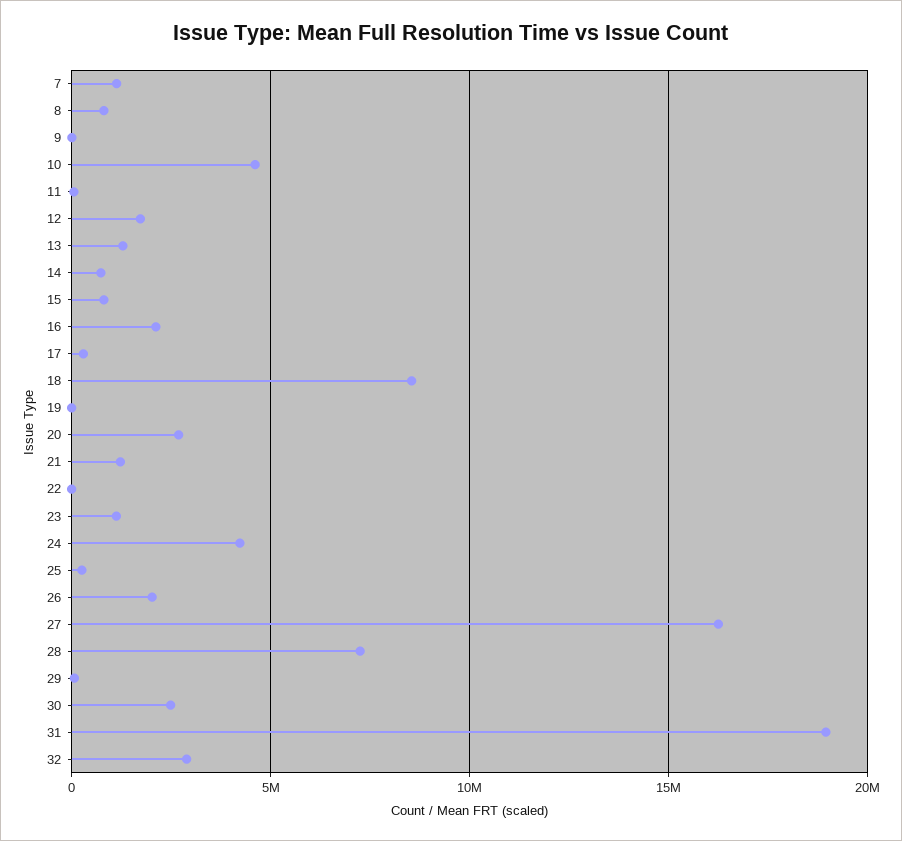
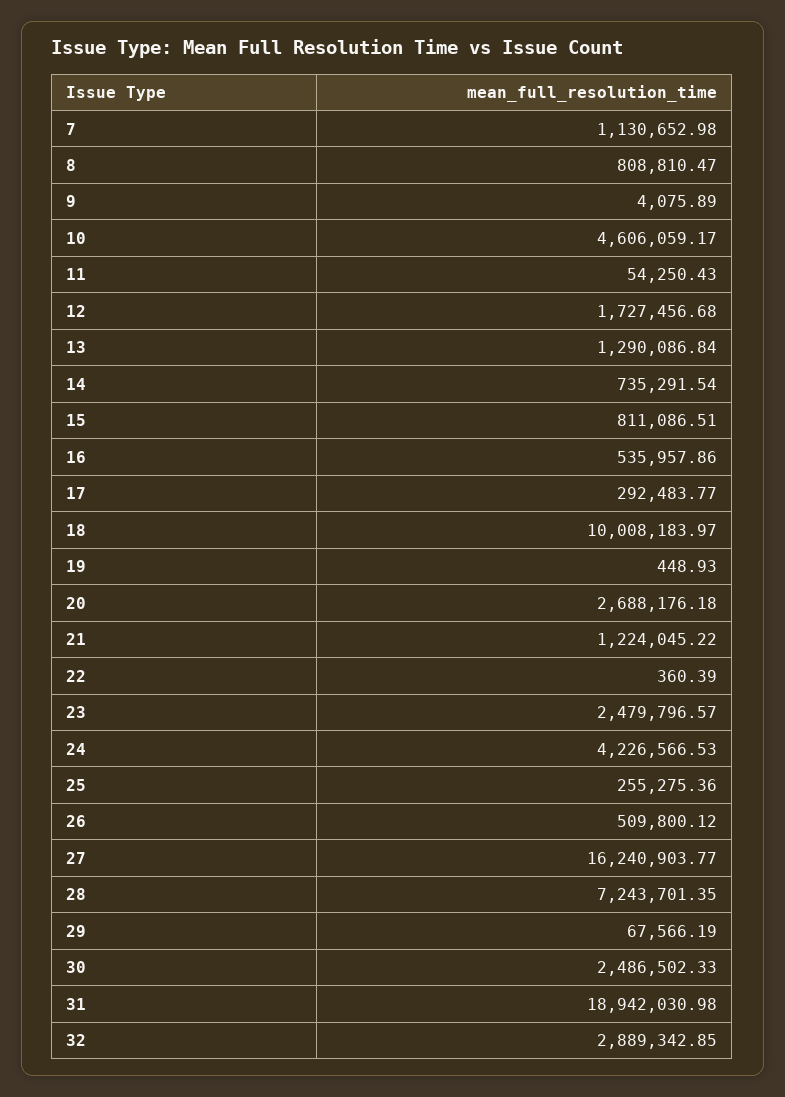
16: 2000000 -> 535957.86
18: 8500000 -> 10008183.97
23: 1000000 -> 2479796.57
26: 2000000 -> 509800.12

